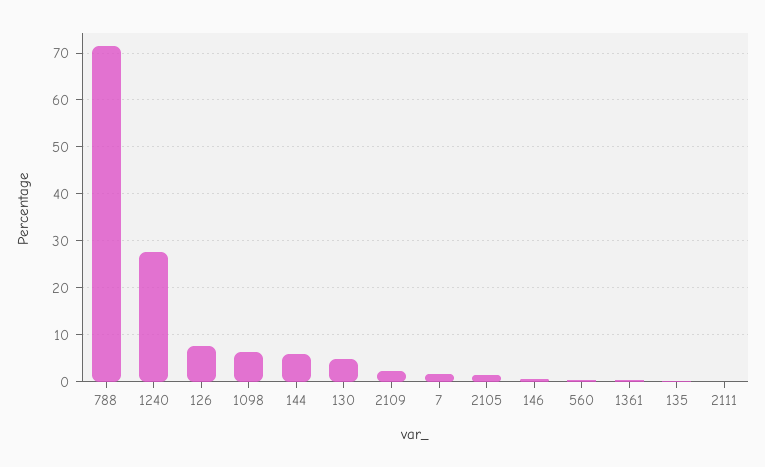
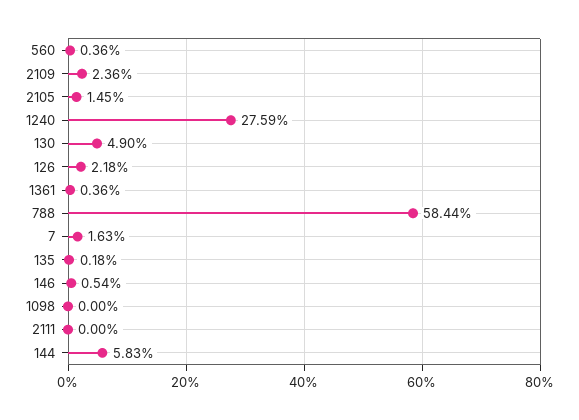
788: 72 -> 58.44
126: 8 -> 2.18
1098: 6 -> 0

